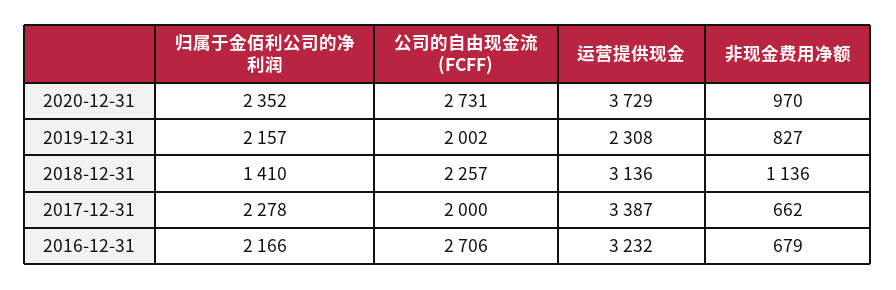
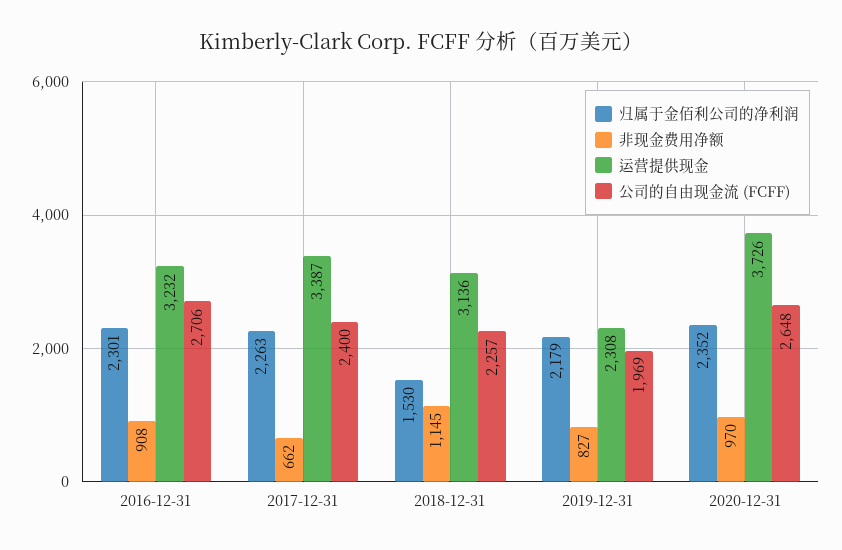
公司的自由现金流 (FCFF), 2020-12-31: 2731 -> 2648
运营提供现金, 2020-12-31: 3729 -> 3726
归属于金佰利公司的净利润, 2019-12-31: 2157 -> 2179
公司的自由现金流 (FCFF), 2019-12-31: 2002 -> 1969
归属于金佰利公司的净利润, 2018-12-31: 1410 -> 1530
非现金费用净额, 2018-12-31: 1136 -> 1145
归属于金佰利公司的净利润, 2017-12-31: 2278 -> 2263
公司的自由现金流 (FCFF), 2017-12-31: 2000 -> 2400
归属于金佰利公司的净利润, 2016-12-31: 2166 -> 2301
非现金费用净额, 2016-12-31: 679 -> 908

